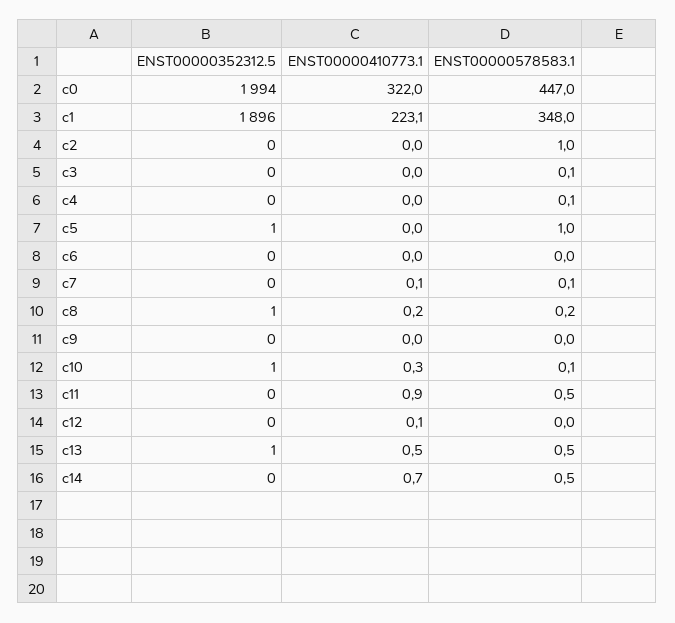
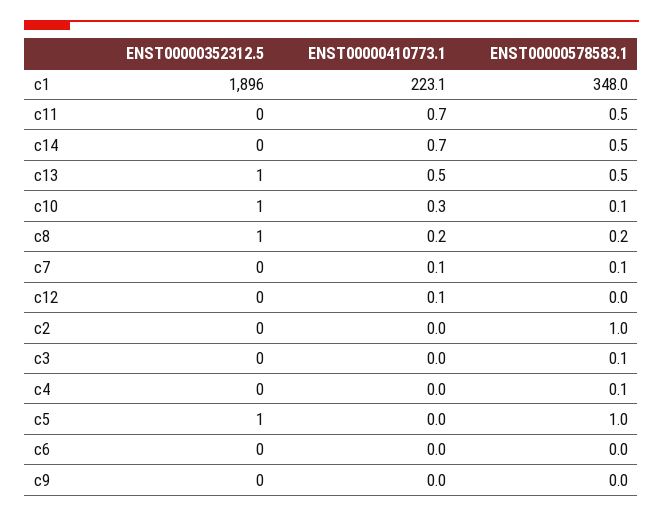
ENST00000352312.5, c0: 1994 -> none
ENST00000410773.1, c0: 322 -> none
ENST00000578583.1, c0: 447 -> none
ENST00000410773.1, c11: 0.9 -> 0.7

